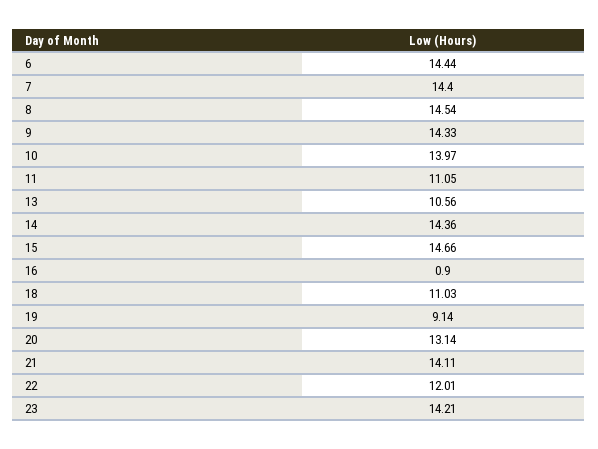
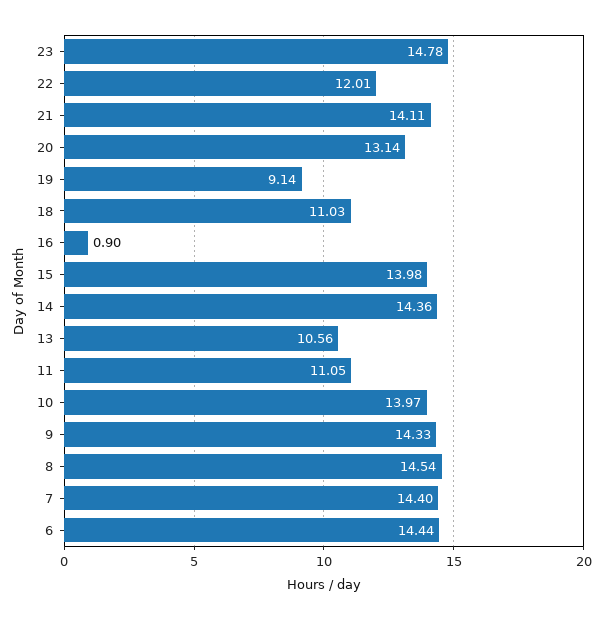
15: 14.66 -> 13.98
23: 14.21 -> 14.78

